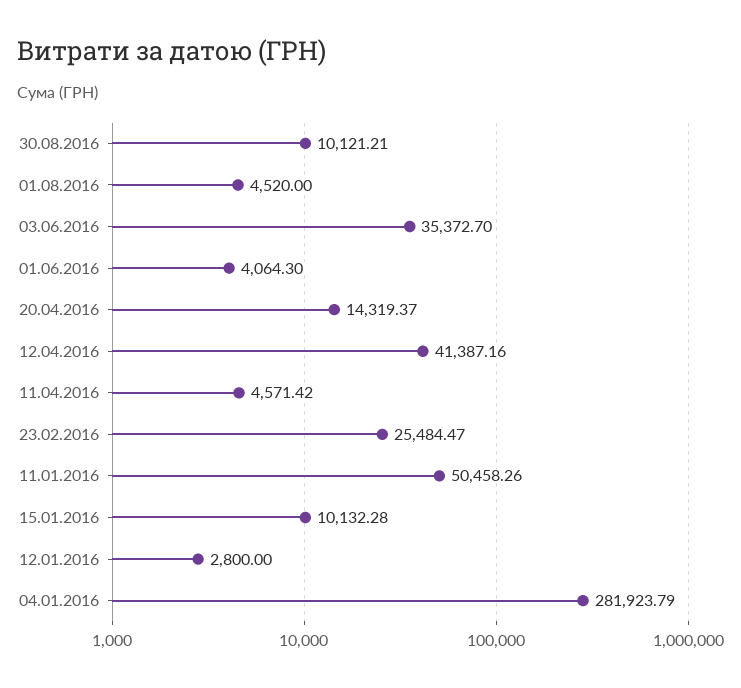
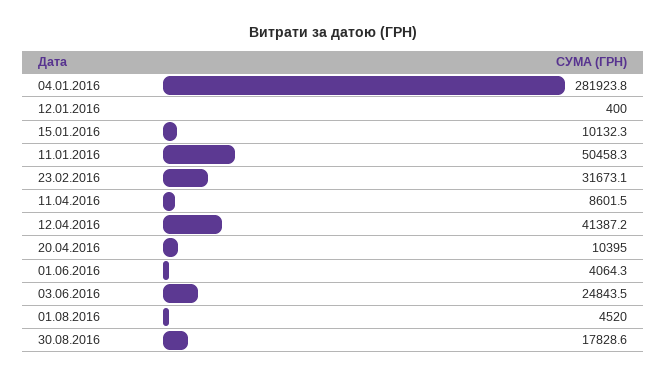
30.08.2016: 10121.21 -> 17828.6
03.06.2016: 35372.7 -> 24843.5
20.04.2016: 14319.37 -> 10395
11.04.2016: 4571.42 -> 8601.5
23.02.2016: 25484.47 -> 31673.1
12.01.2016: 2800 -> 400

